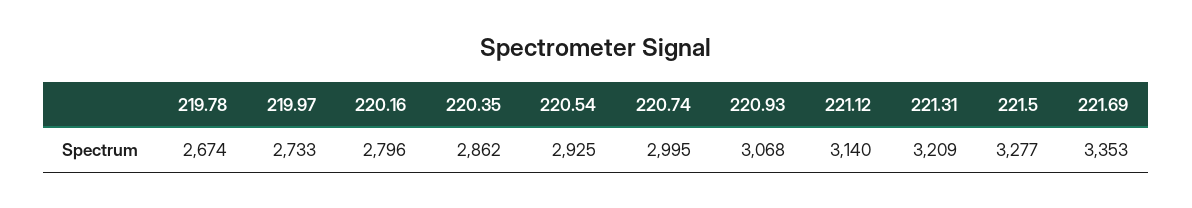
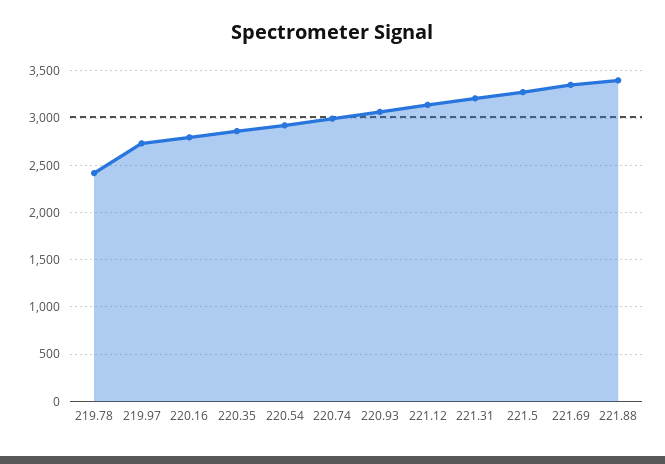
219.78: 2674 -> 2400
221.88: none -> 3400

